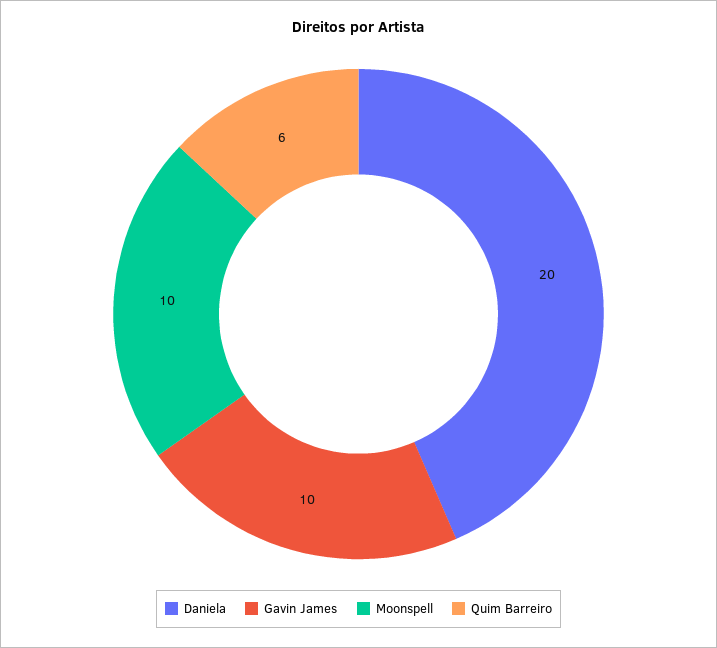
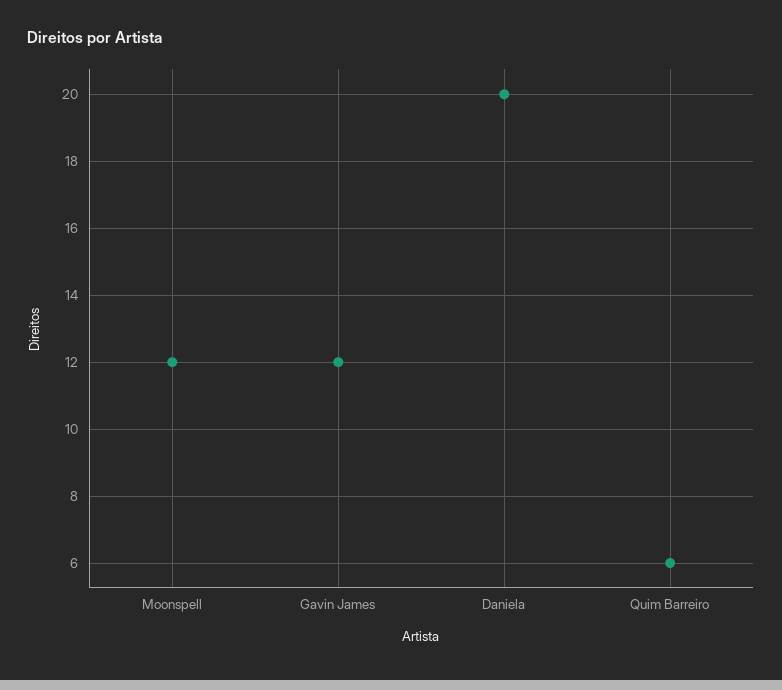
Gavin James: 10 -> 12
Moonspell: 10 -> 12

